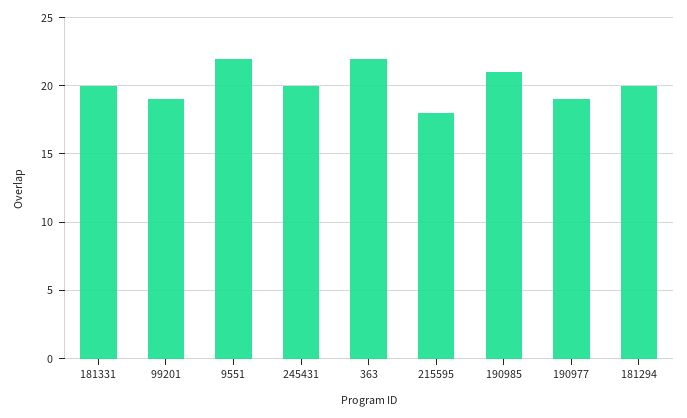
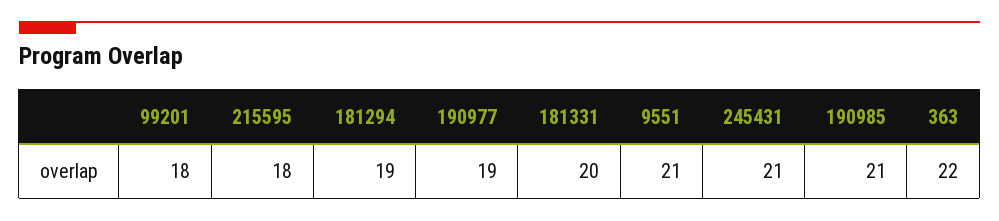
99201: 19 -> 18
9551: 22 -> 21
245431: 20 -> 21
181294: 20 -> 19

